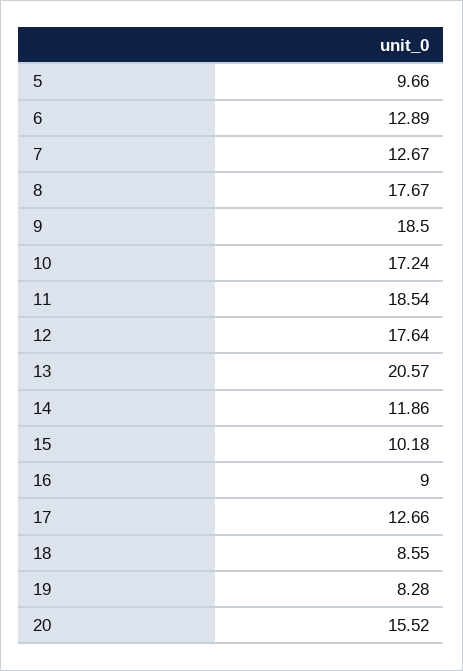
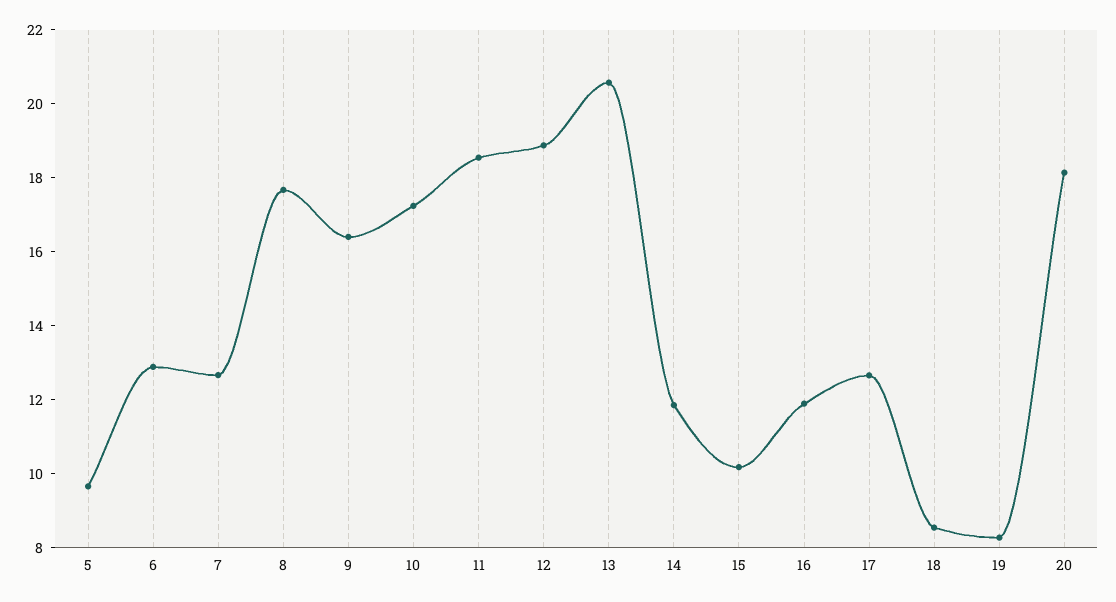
9: 18.5 -> 16.5
12: 17.64 -> 19
16: 9 -> 12
20: 15.52 -> 18

